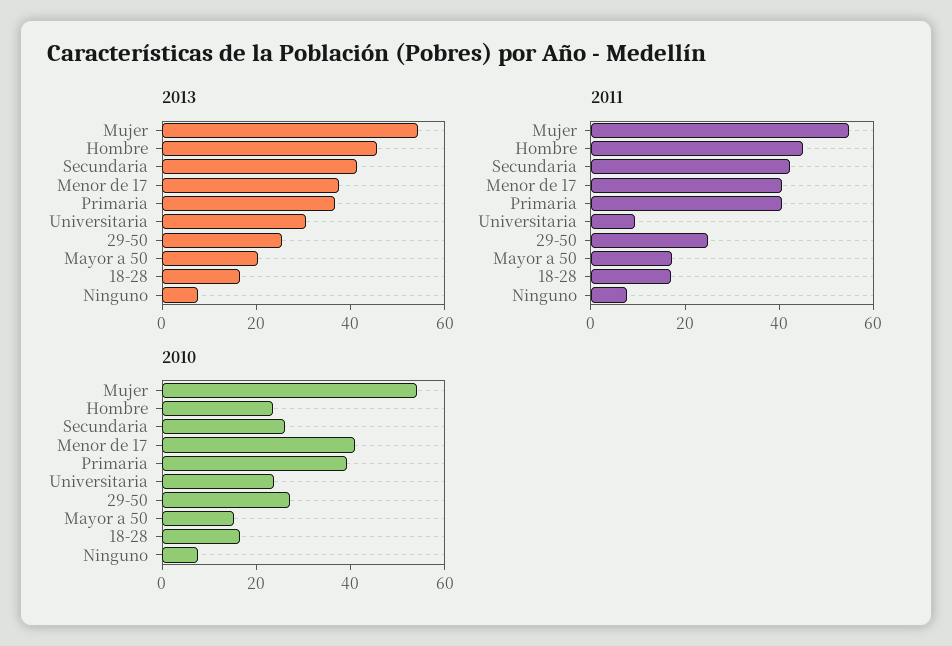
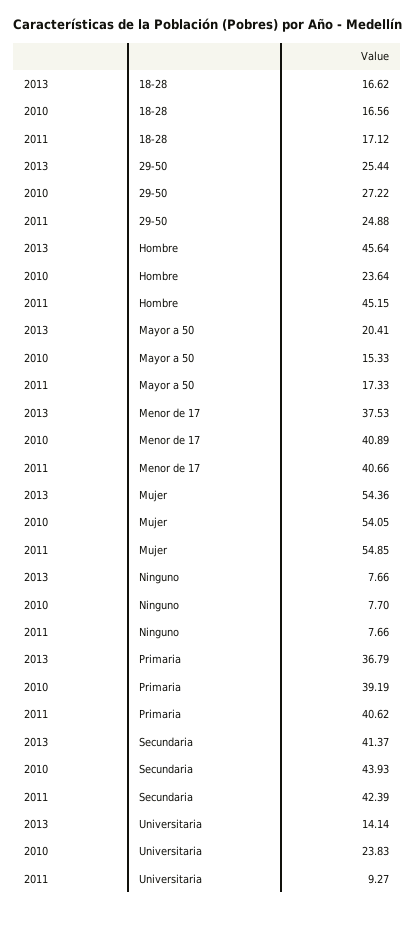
2013, Universitaria: 30 -> 14.14
2010, Secundaria: 25 -> 43.93

